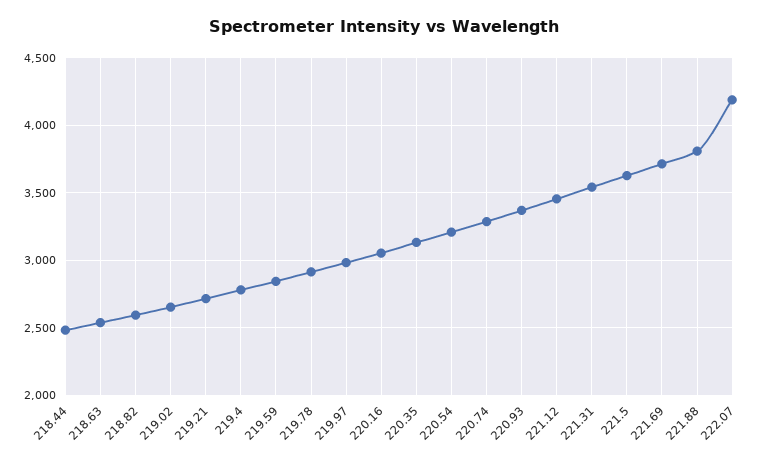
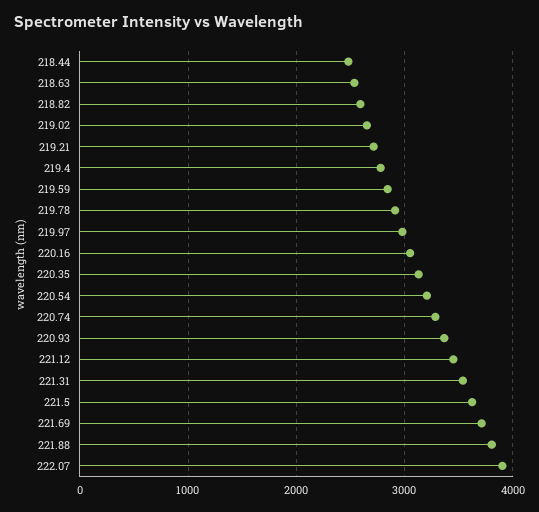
222.07: 4200 -> 3900

